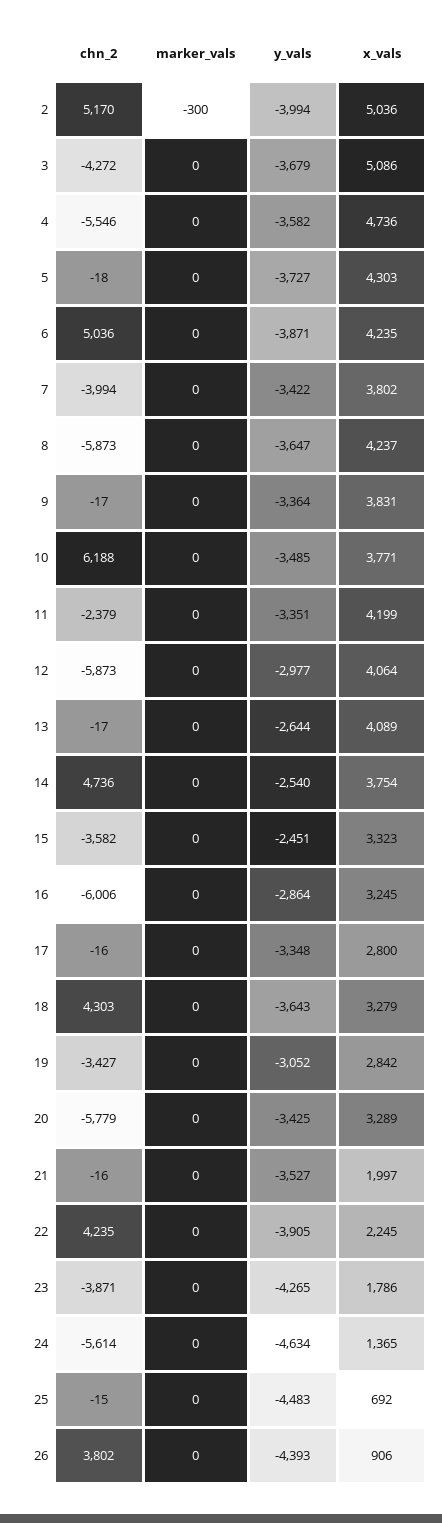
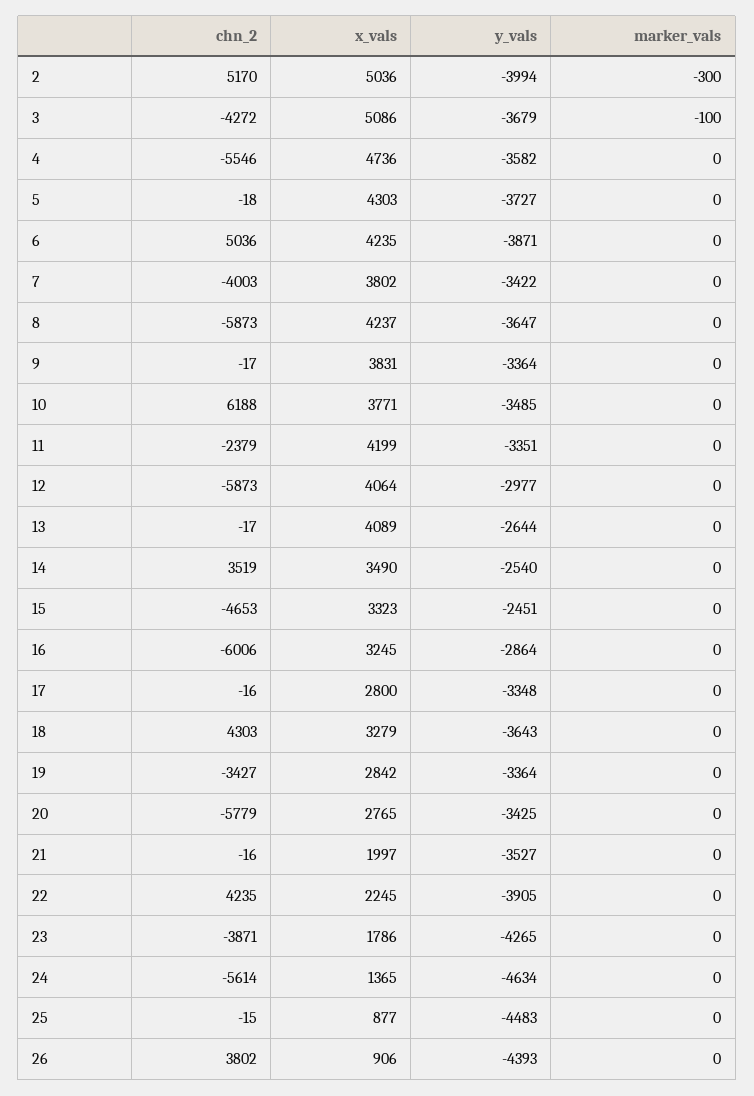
marker_vals, 3: 0 -> -100
chn_2, 7: -3994 -> -4003
chn_2, 14: 4736 -> 3519
x_vals, 14: 3754 -> 3490
chn_2, 15: -3582 -> -4653
y_vals, 19: -3052 -> -3364
x_vals, 20: 3289 -> 2765
x_vals, 25: 692 -> 877

